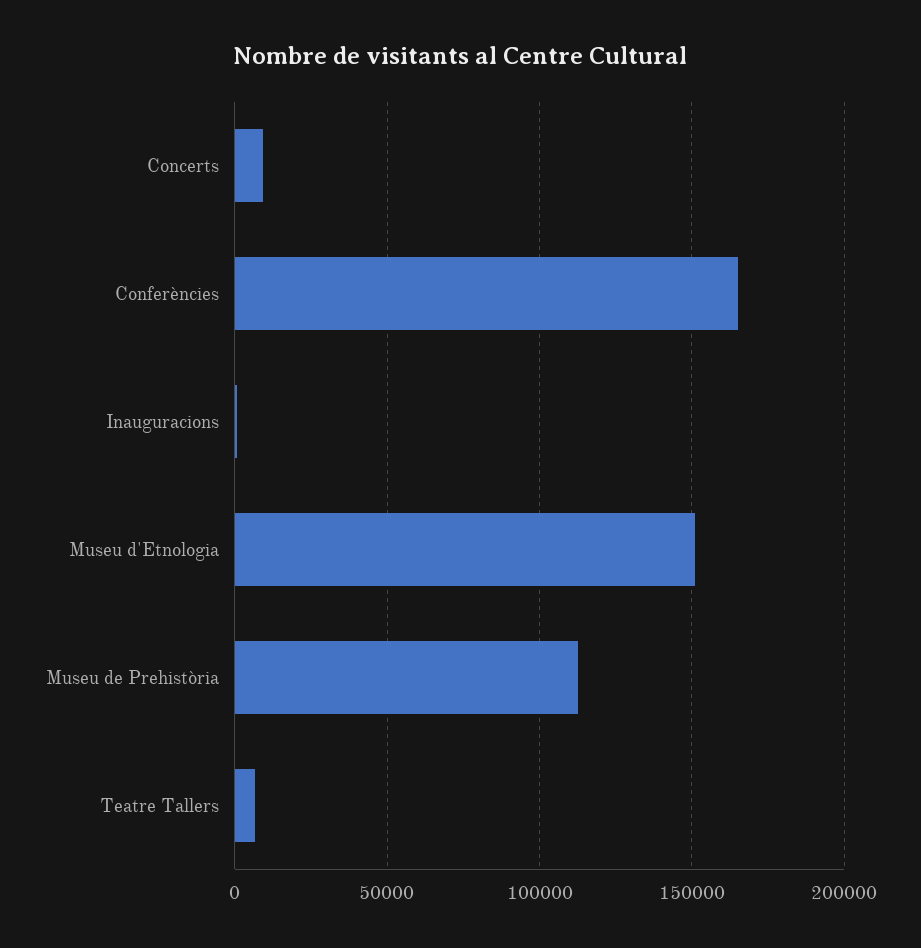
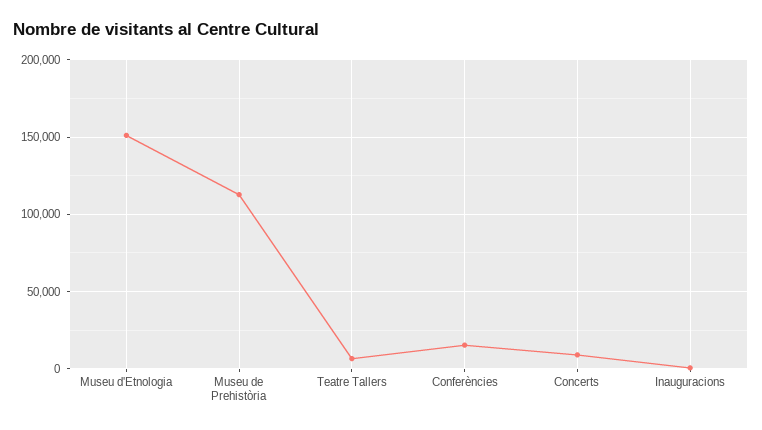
Conferències: 165000 -> 15000

